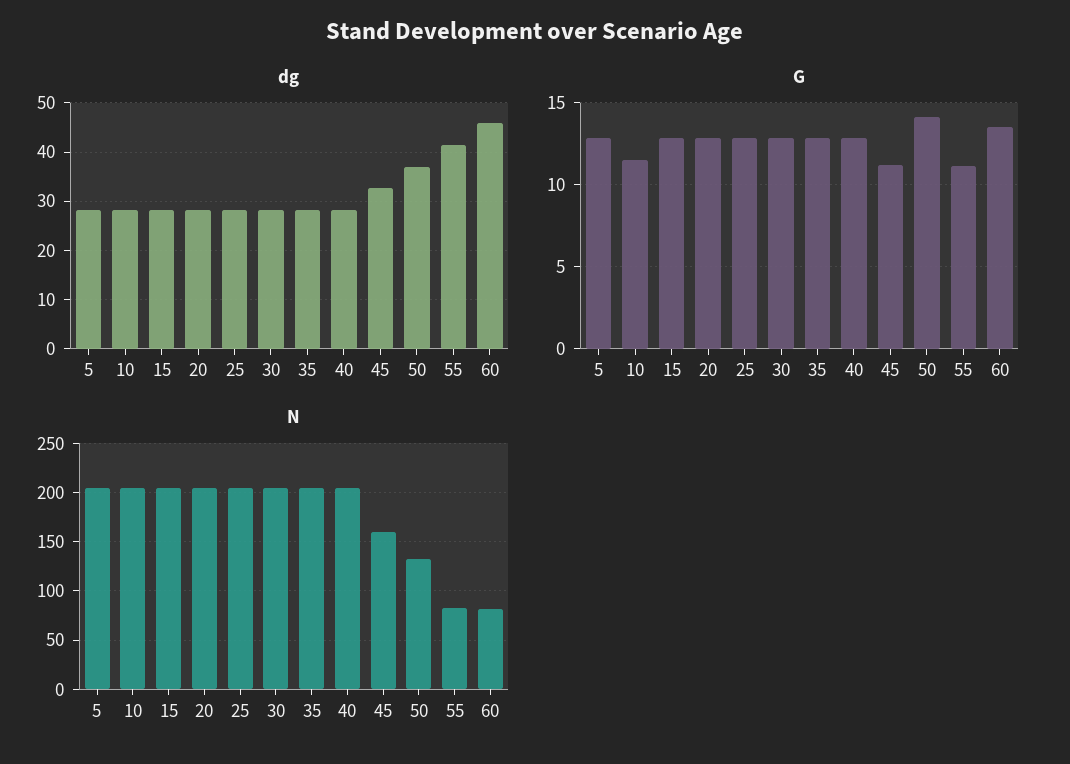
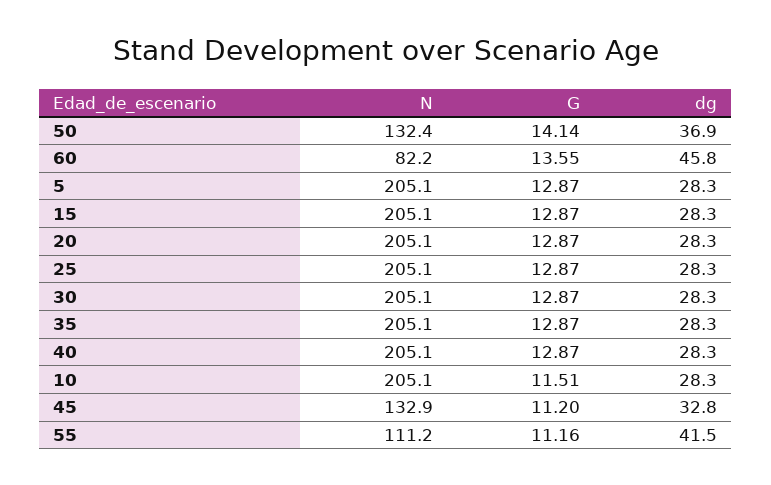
N, 45: 160 -> 132.9
N, 55: 80 -> 111.2

